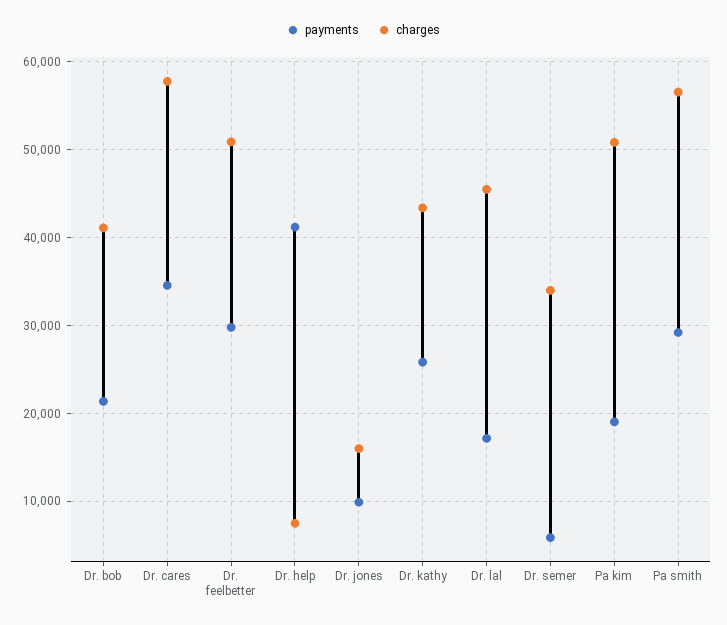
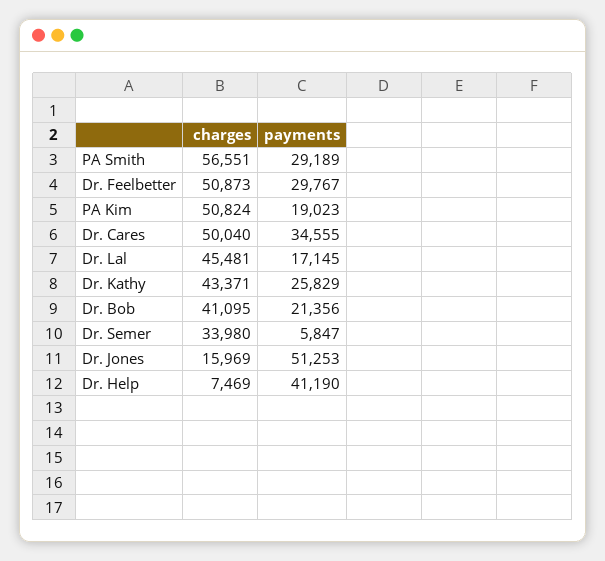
charges, Dr. cares: 58000 -> 50040
payments, Dr. jones: 10000 -> 51253

